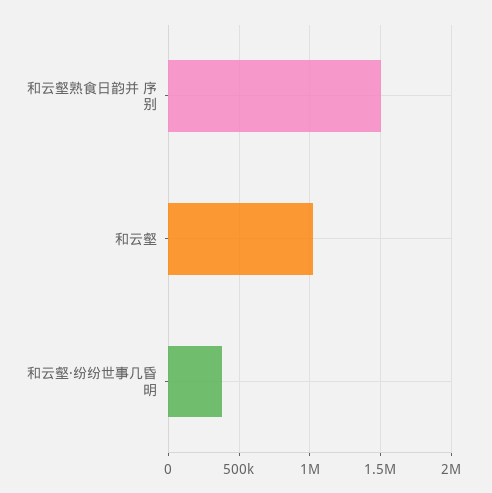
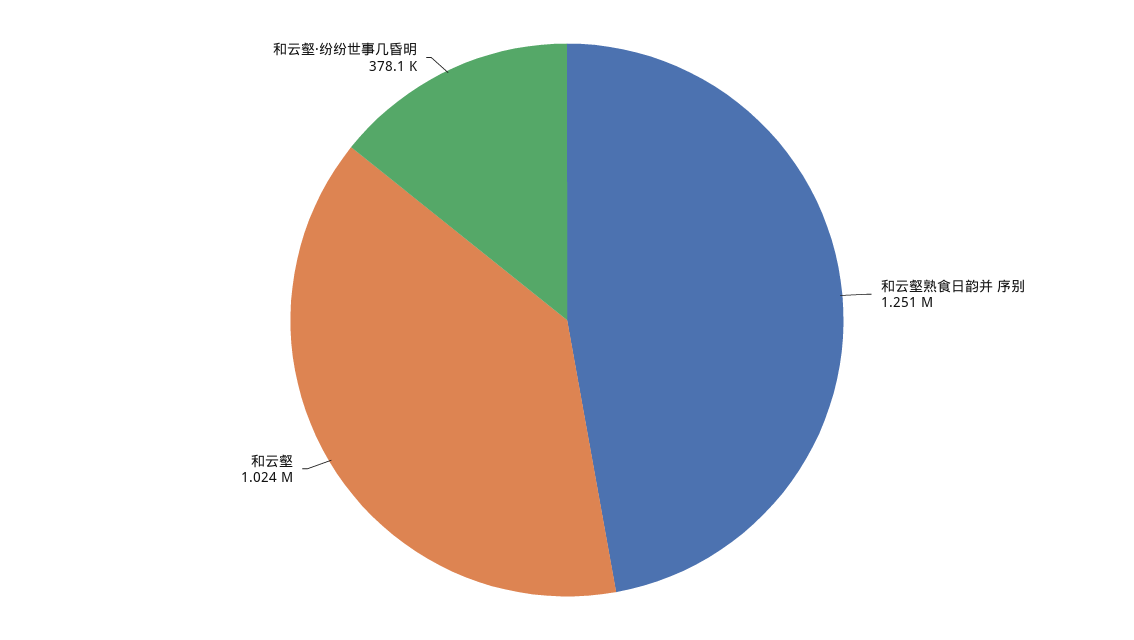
和云壑熟食日韵并 序别: 1500000 -> 1251000

